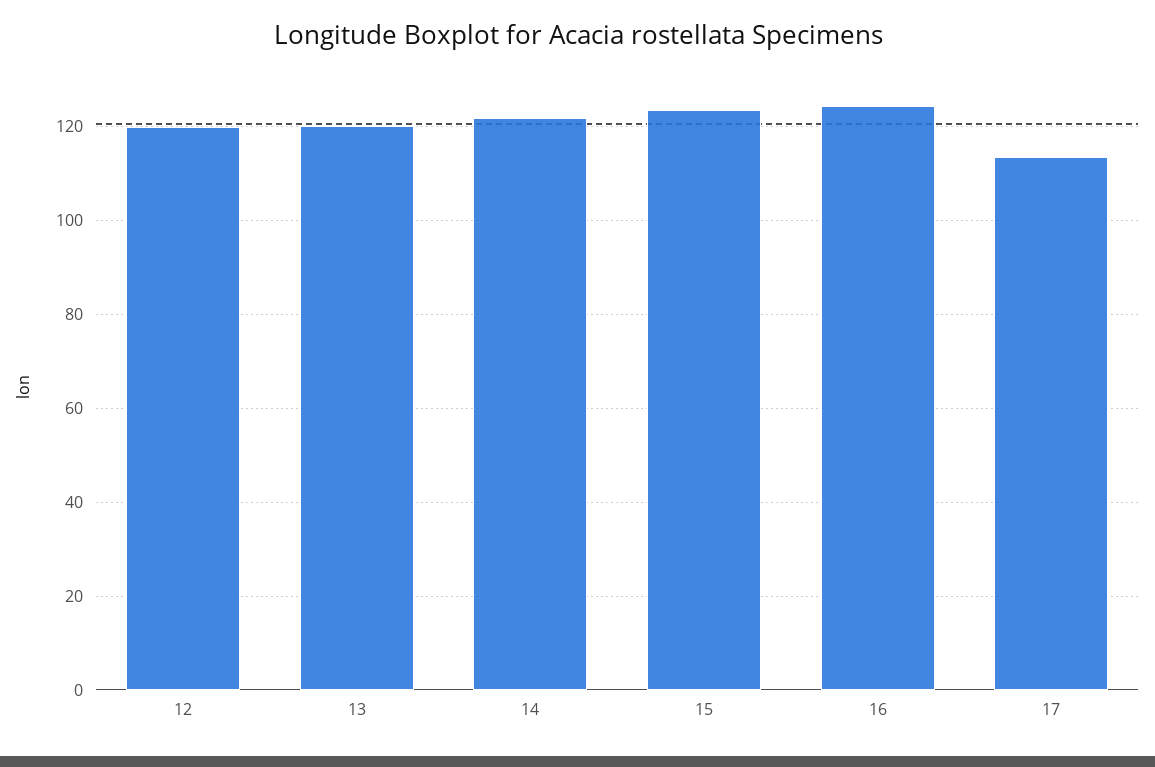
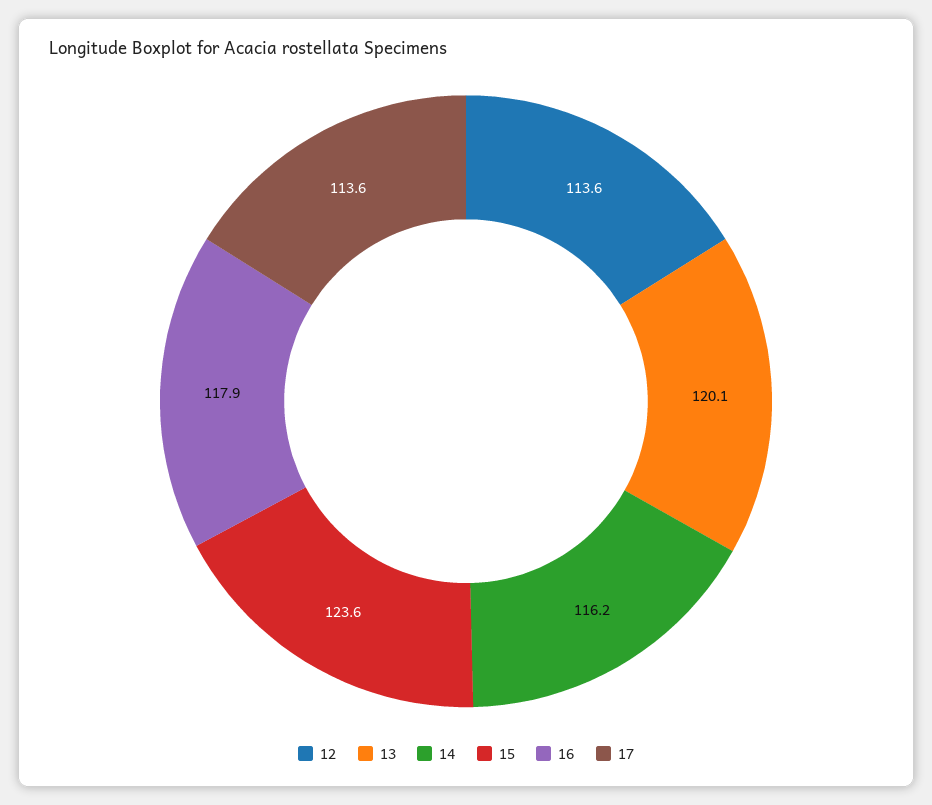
12: 120 -> 113.6
14: 122 -> 116.2
16: 124 -> 117.9

